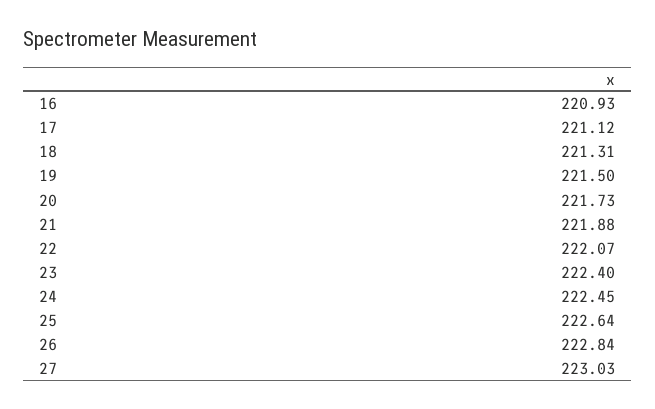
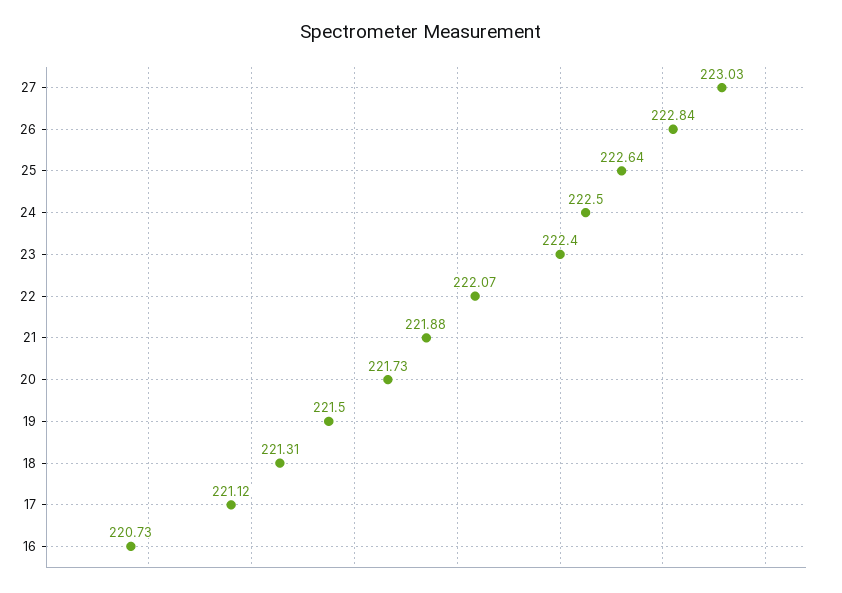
16: 220.93 -> 220.73
24: 222.45 -> 222.5

